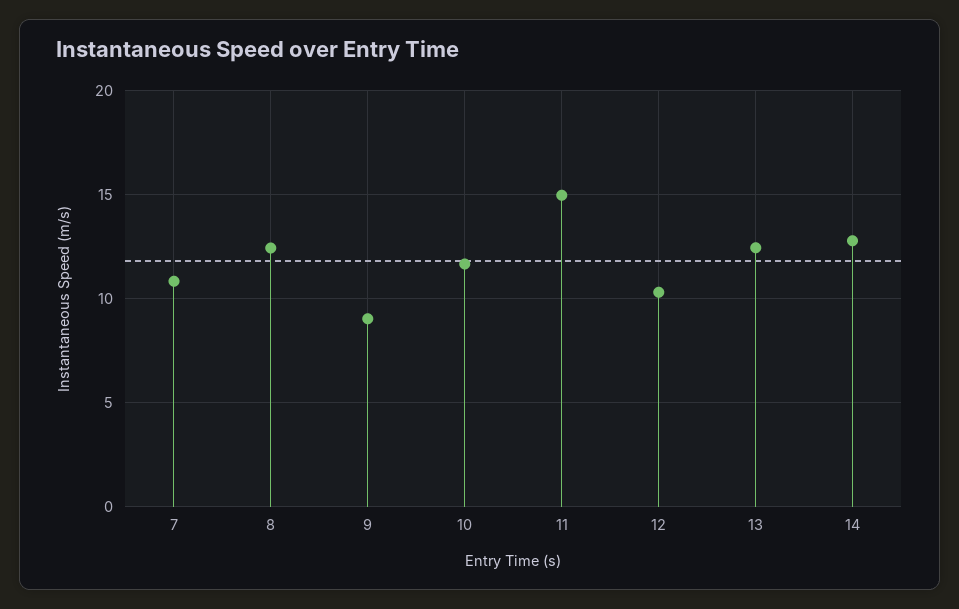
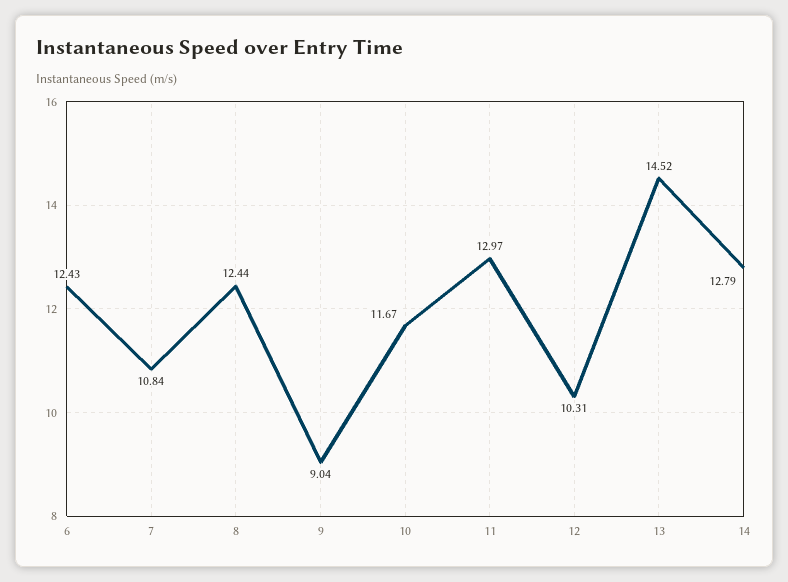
11: 15 -> 12.97
13: 12.5 -> 14.52
6: none -> 12.43

